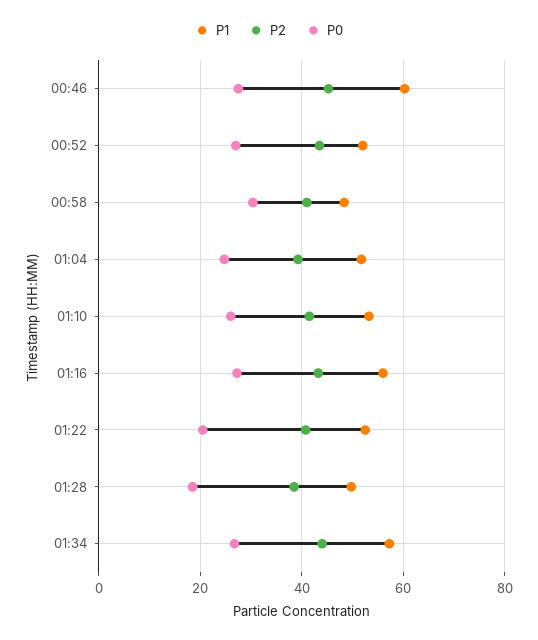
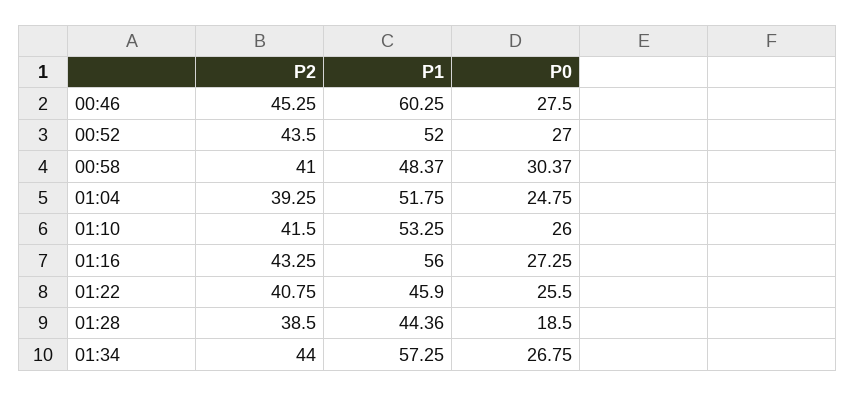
P1, 01:22: 52 -> 45.9
P0, 01:22: 20 -> 25.5
P1, 01:28: 50 -> 44.36

